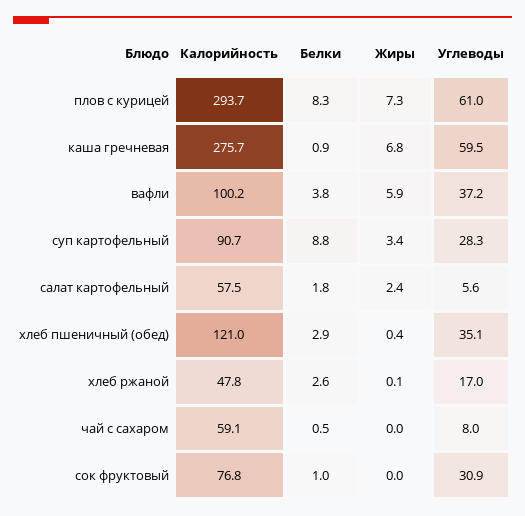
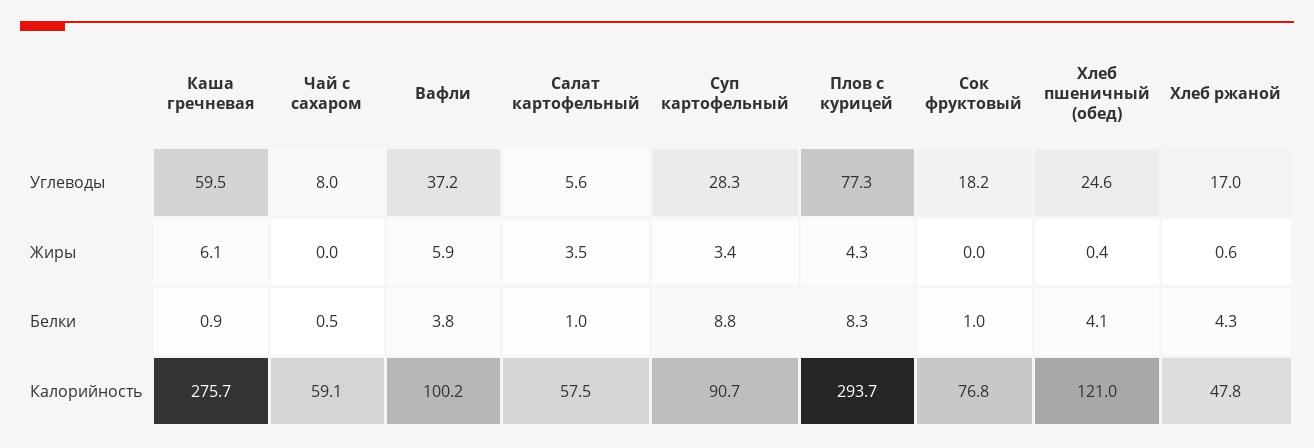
Жиры, плов с курицей: 7.3 -> 4.3
Углеводы, плов с курицей: 61 -> 77.3
Жиры, каша гречневая: 6.8 -> 6.1
Белки, салат картофельный: 1.8 -> 1
Жиры, салат картофельный: 2.4 -> 3.5
Белки, хлеб пшеничный (обед): 2.9 -> 4.1
Углеводы, хлеб пшеничный (обед): 35.1 -> 24.6
Белки, хлеб ржаной: 2.6 -> 4.3
Жиры, хлеб ржаной: 0.1 -> 0.6
Углеводы, сок фруктовый: 30.9 -> 18.2

